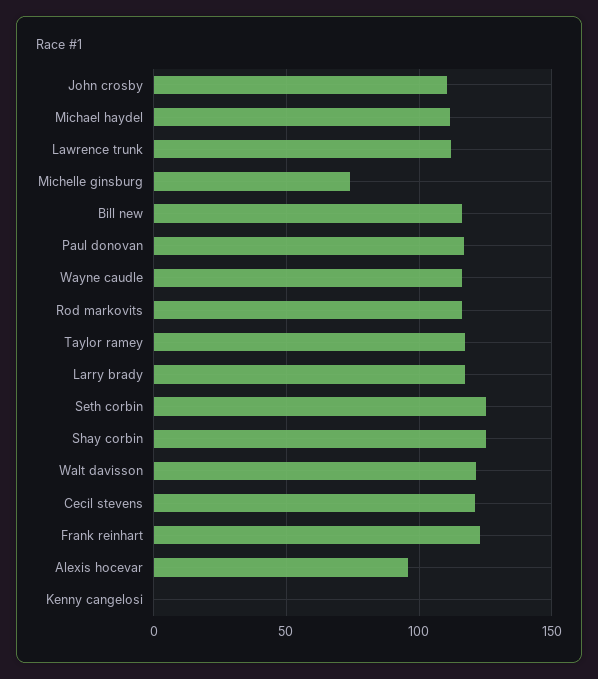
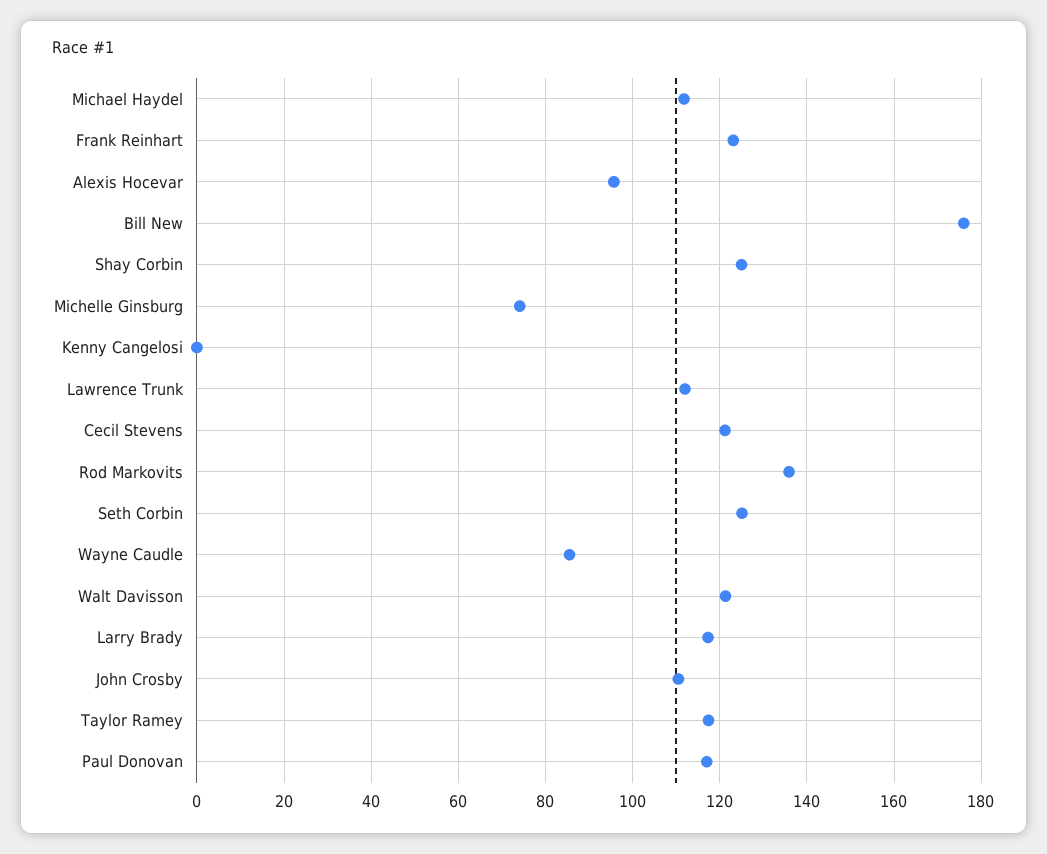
Bill new: 115 -> 176
Wayne caudle: 115 -> 86
Rod markovits: 115 -> 136

